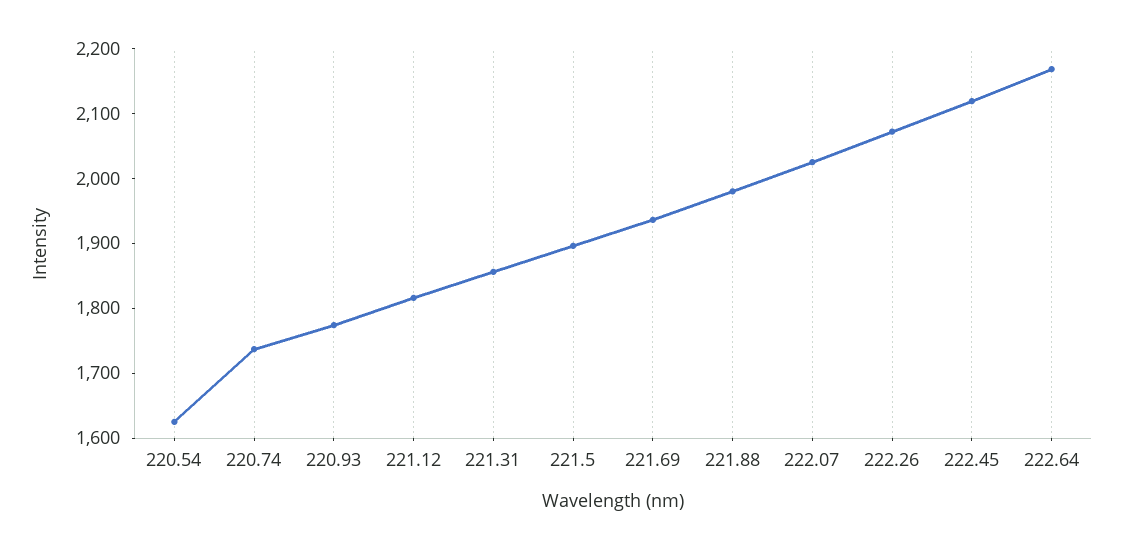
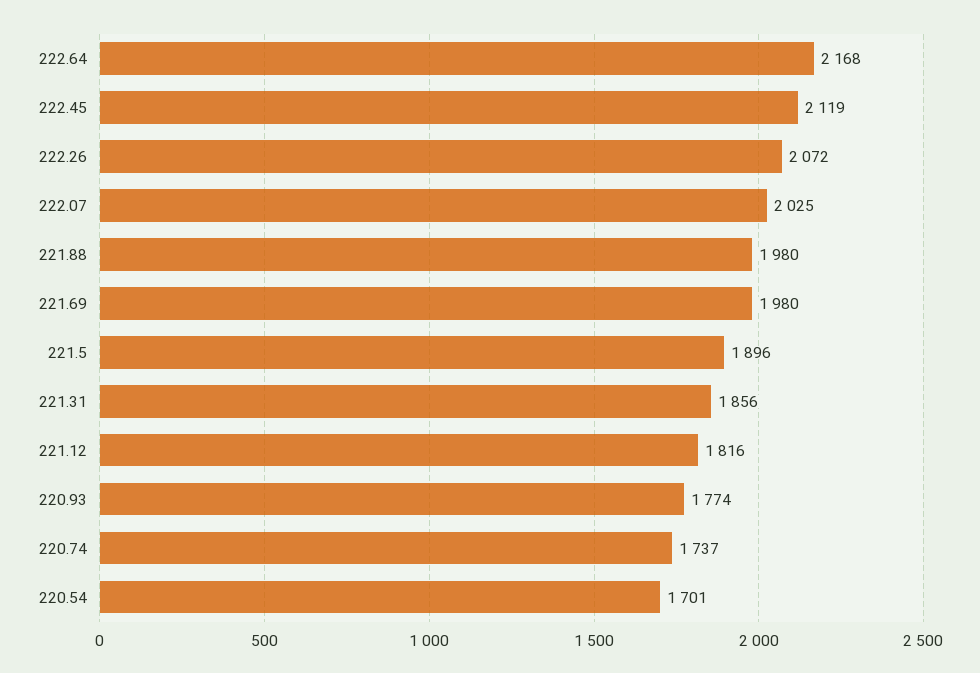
220.54: 1620 -> 1701
221.69: 1940 -> 1980

